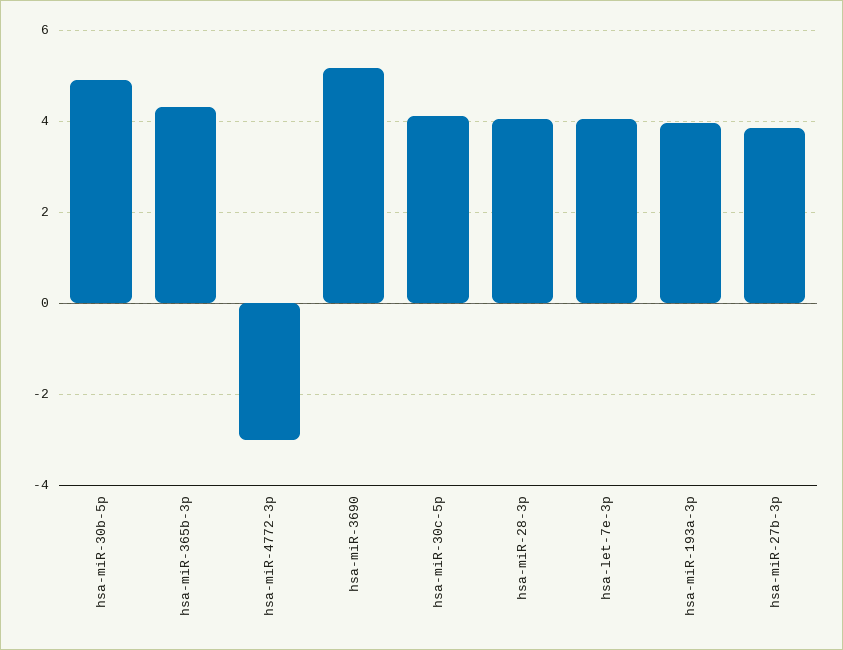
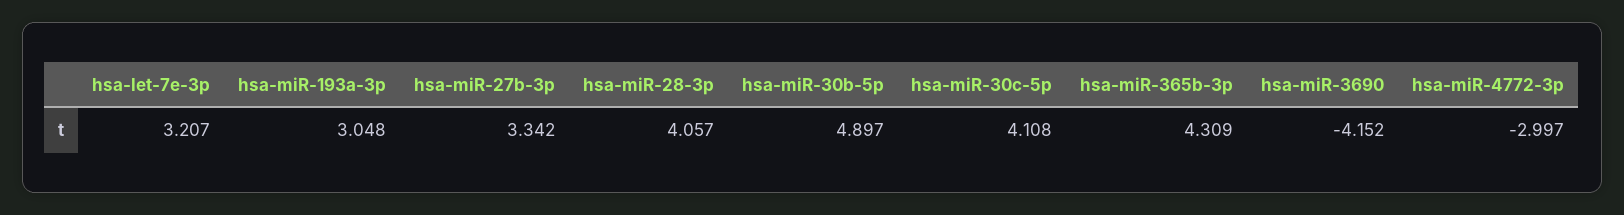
hsa-miR-3690: 5.2 -> -4.152
hsa-let-7e-3p: 4 -> 3.207
hsa-miR-193a-3p: 4 -> 3.048
hsa-miR-27b-3p: 3.8 -> 3.342

